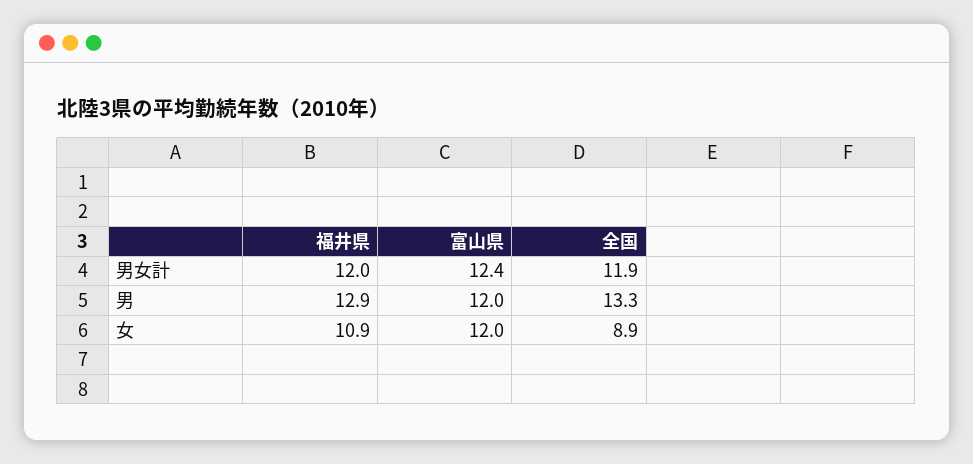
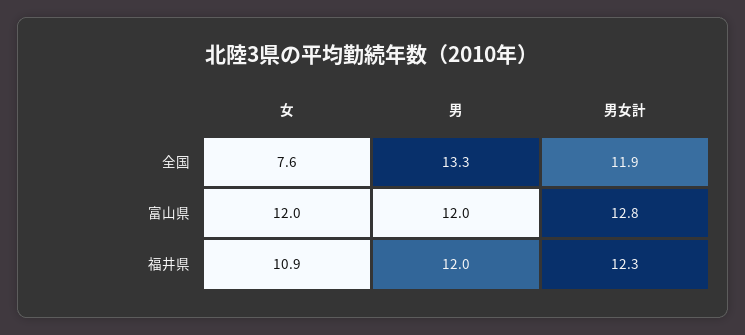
福井県, 男女計: 12 -> 12.3
富山県, 男女計: 12.4 -> 12.8
福井県, 男: 12.9 -> 12
全国, 女: 8.9 -> 7.6

